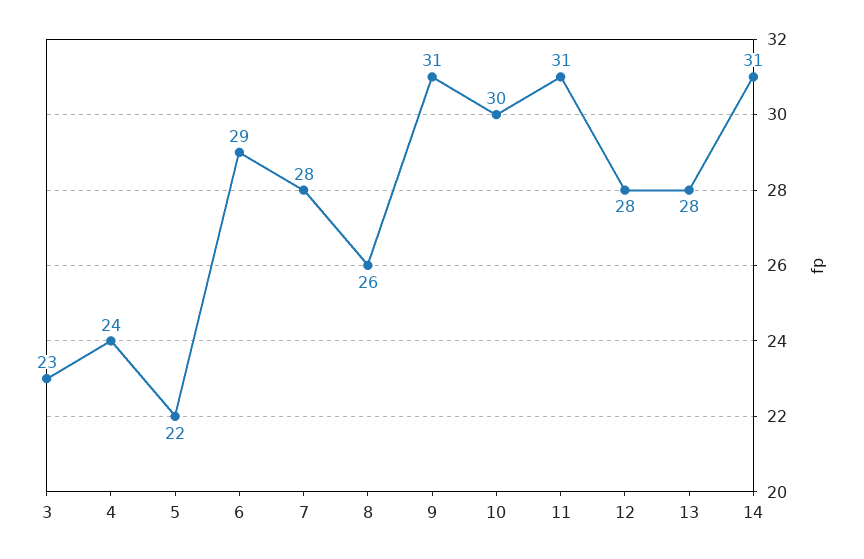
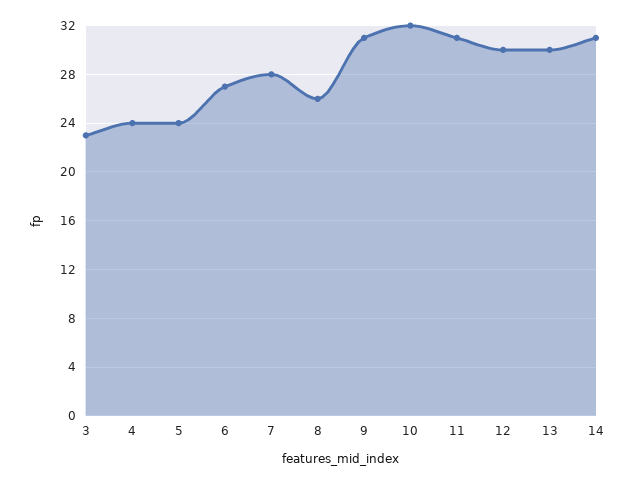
5: 22 -> 24
6: 29 -> 27
10: 30 -> 32
12: 28 -> 30
13: 28 -> 30

